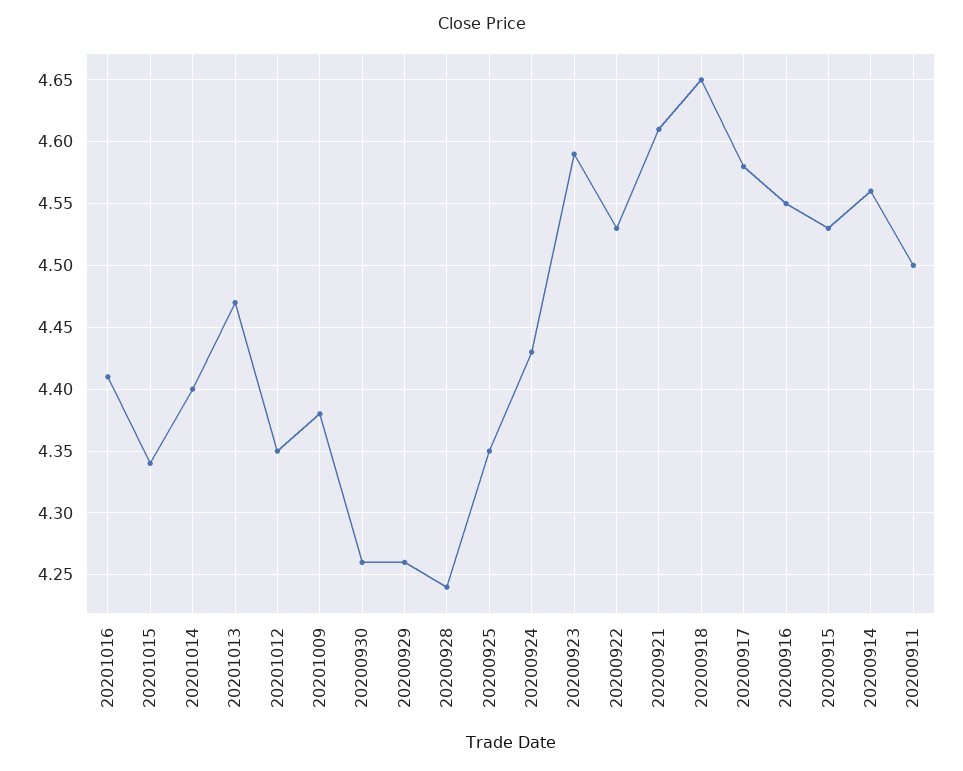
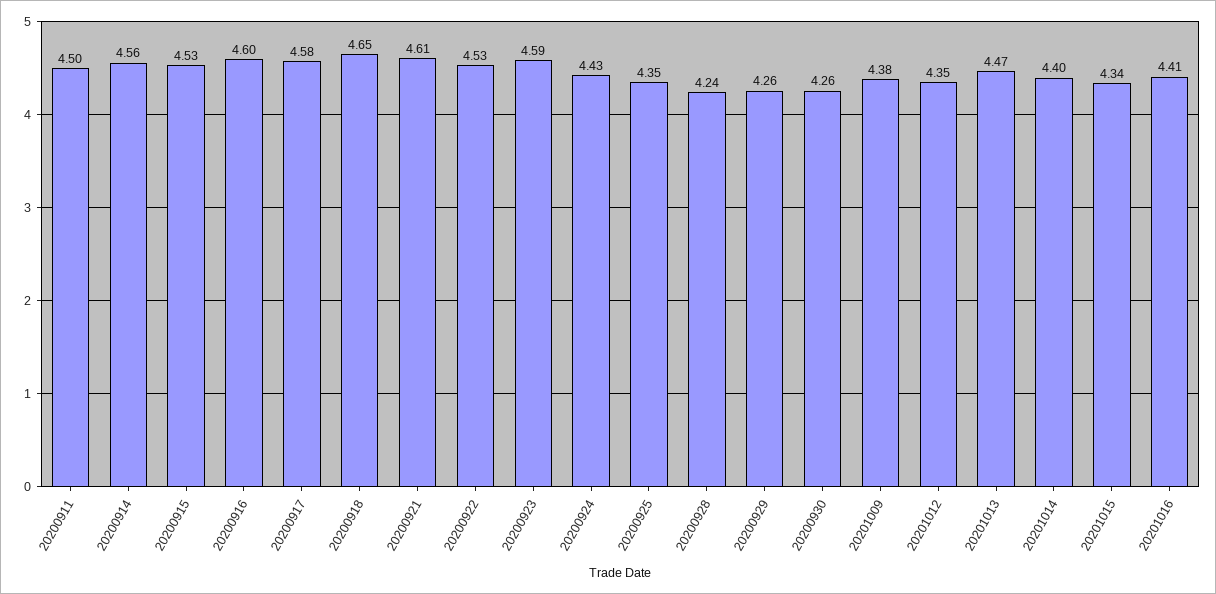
20200916: 4.55 -> 4.6

